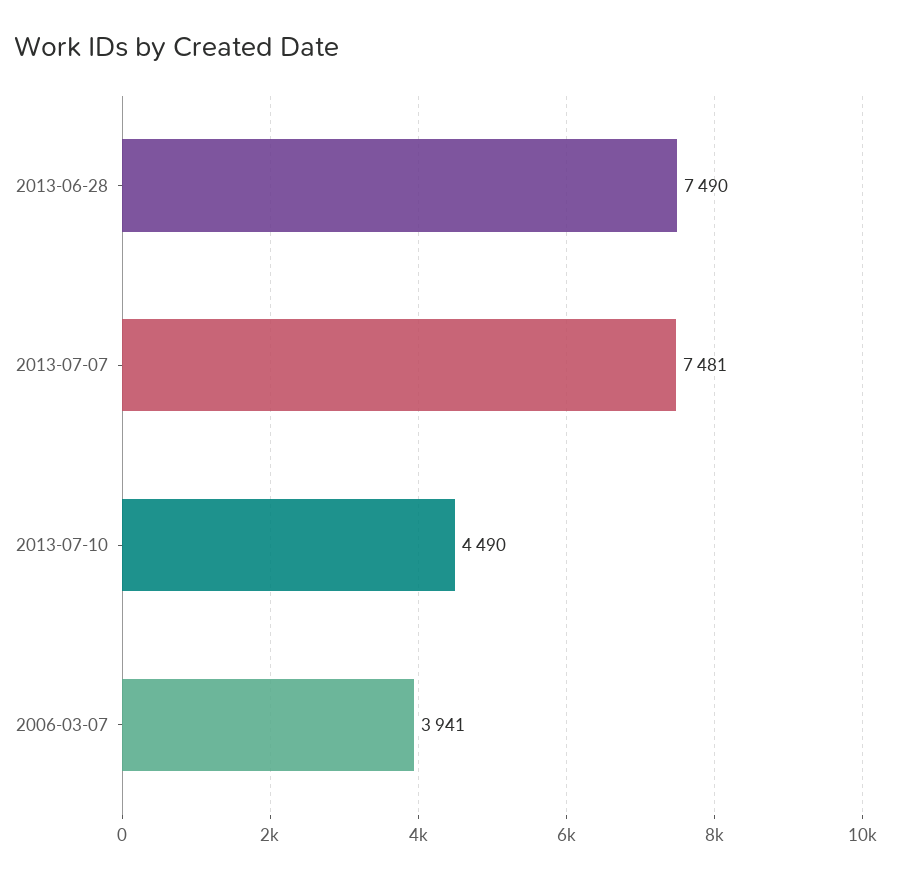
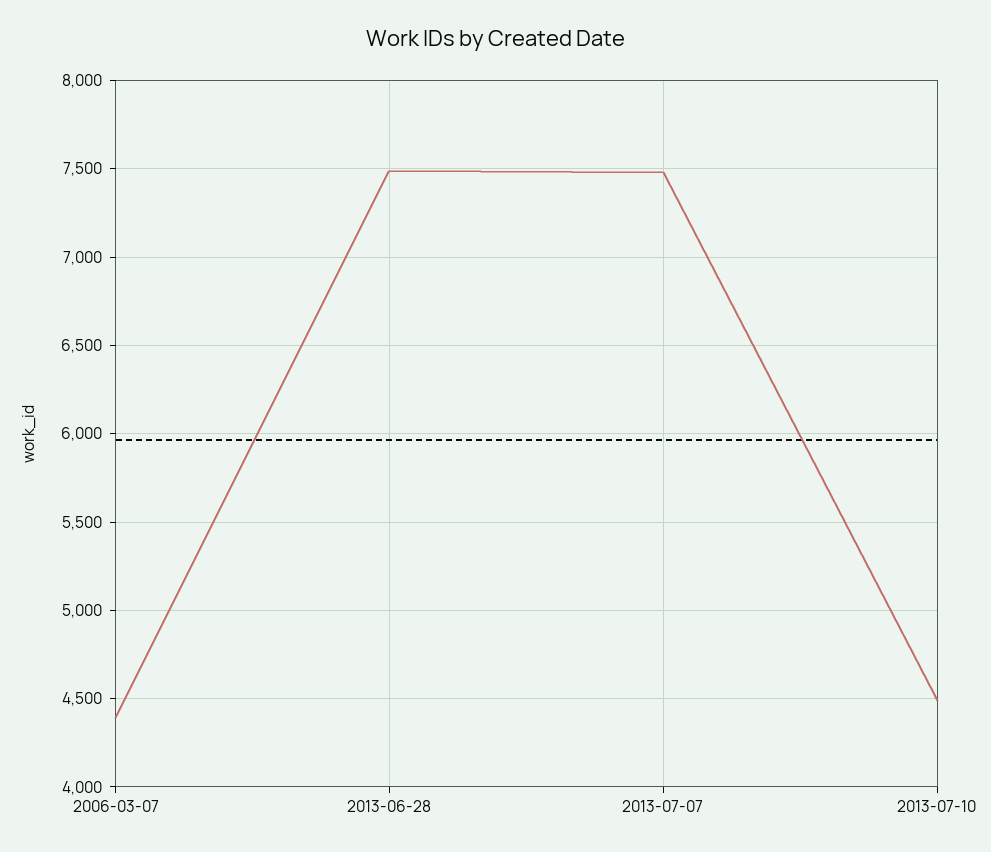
2006-03-07: 3941 -> 4400

